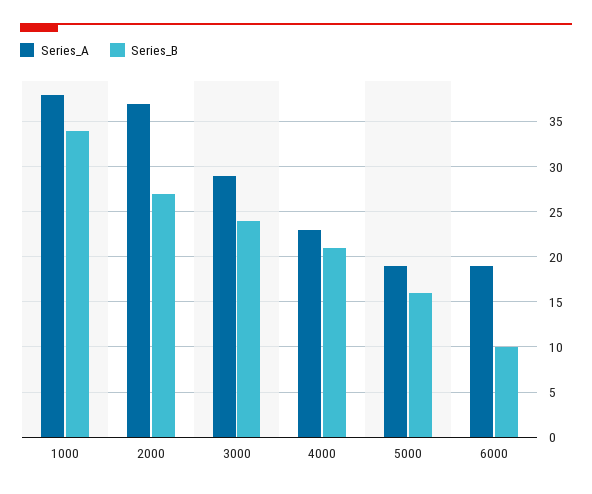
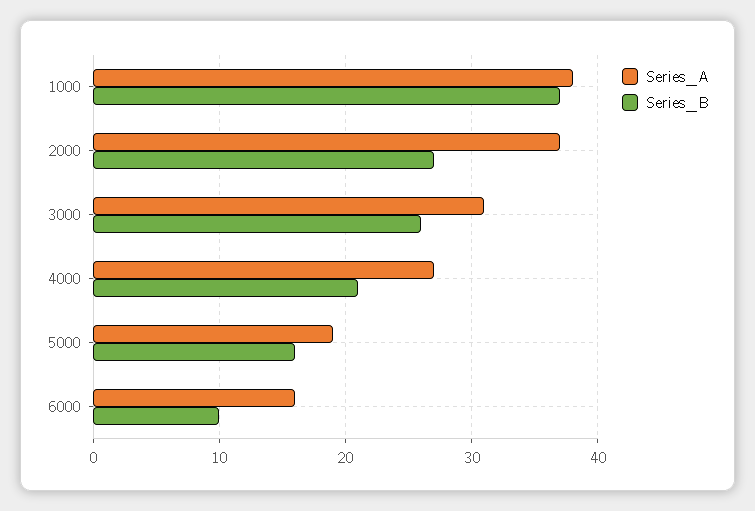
Series_B, 1000: 34 -> 37
Series_A, 3000: 29 -> 31
Series_B, 3000: 24 -> 26
Series_A, 4000: 23 -> 27
Series_A, 6000: 19 -> 16

